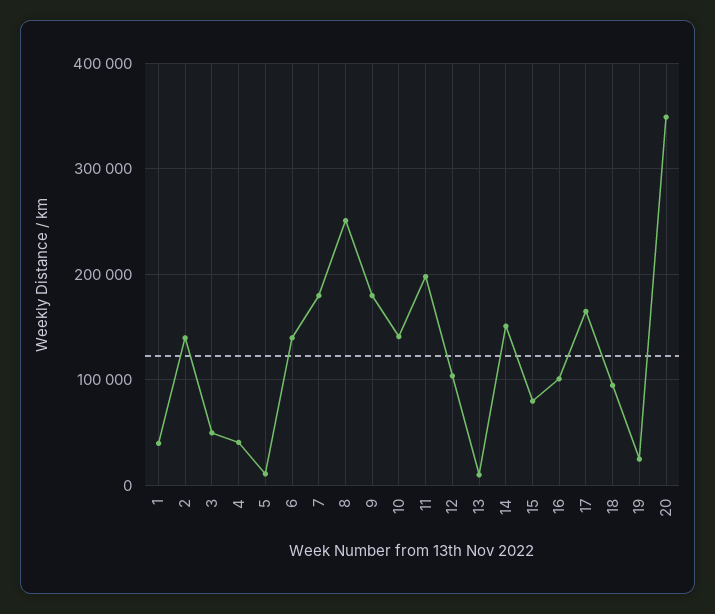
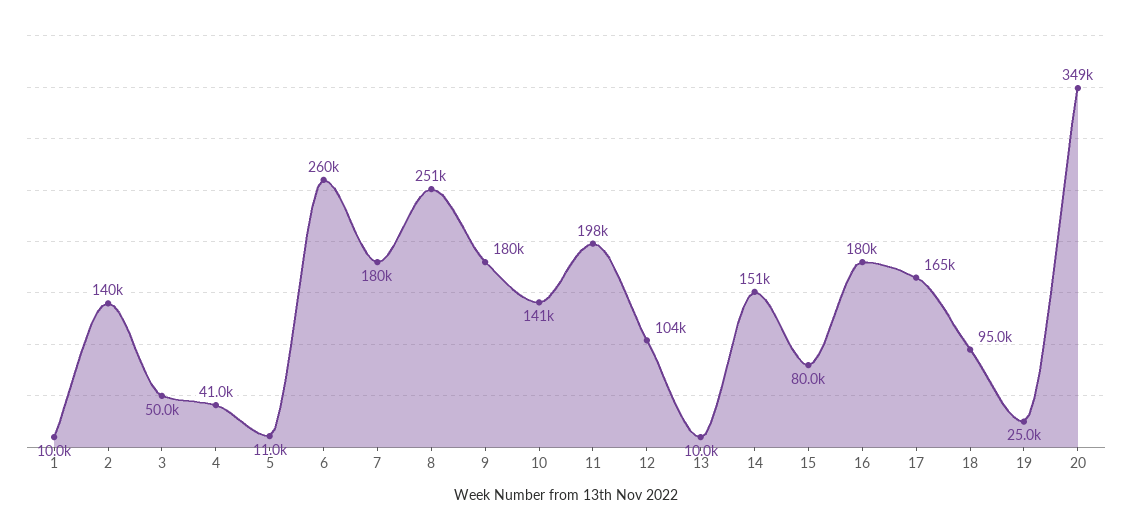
1: 40000 -> 10000
6: 140000 -> 260000
16: 100000 -> 180000

